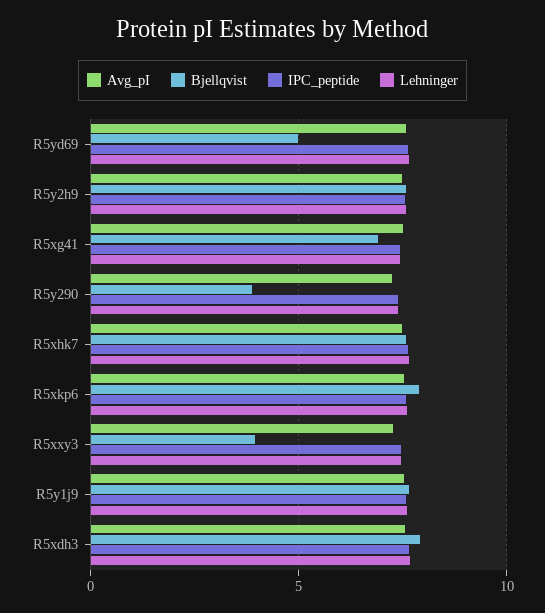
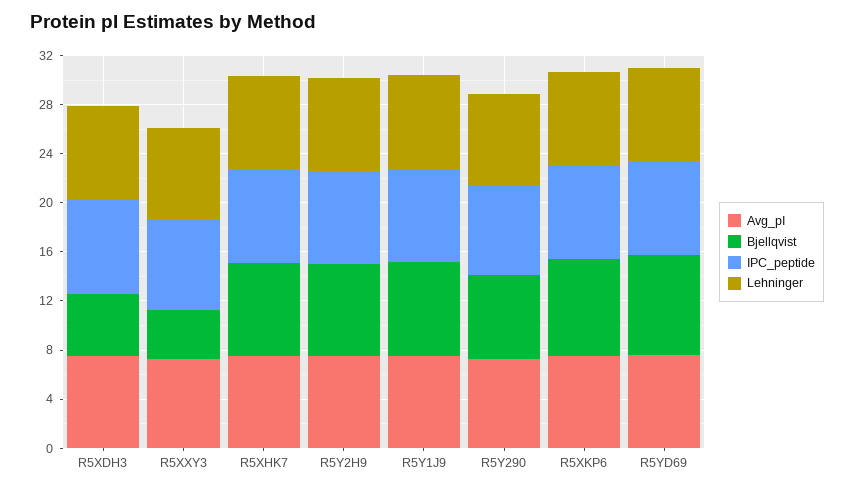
Bjellqvist, R5yd69: 5 -> 8
Avg_pI, R5xg41: 7.5 -> none
Bjellqvist, R5xg41: 7 -> none
IPC_peptide, R5xg41: 7.5 -> none
Lehninger, R5xg41: 7.5 -> none
Bjellqvist, R5y290: 4 -> 7
Bjellqvist, R5xdh3: 8 -> 5

